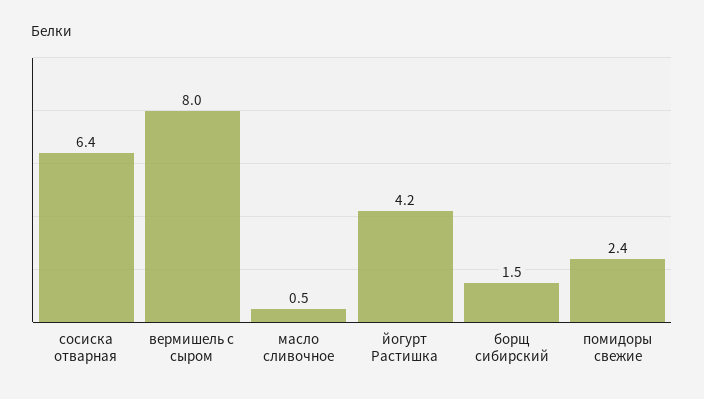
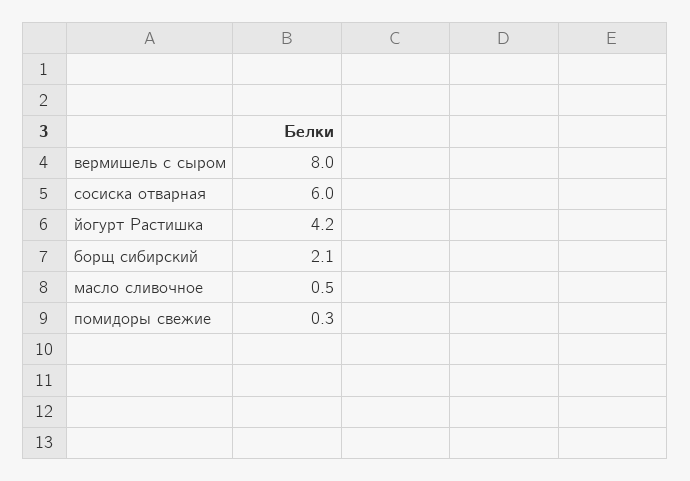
сосиска отварная: 6.4 -> 6
борщ сибирский: 1.5 -> 2.1
помидоры свежие: 2.4 -> 0.3

